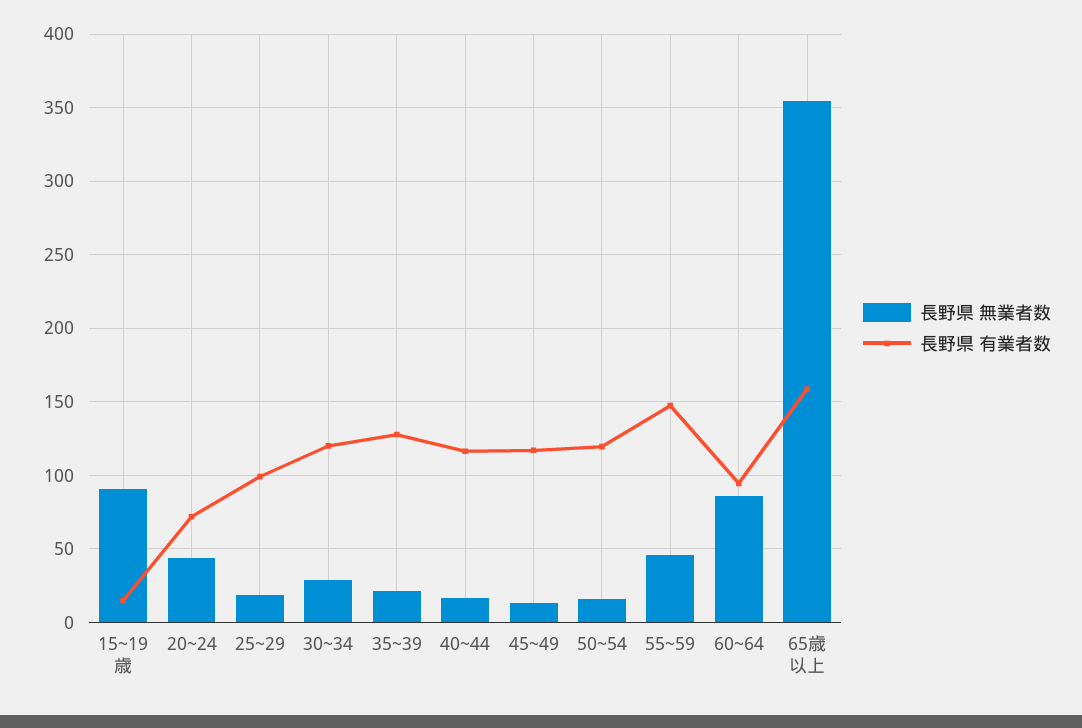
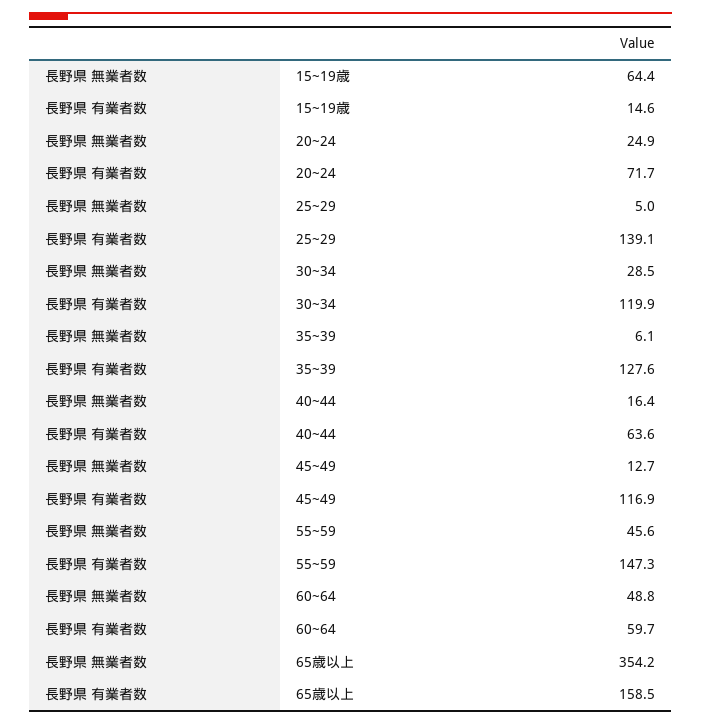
長野県 無業者数, 15~19歳: 90 -> 64.4
長野県 無業者数, 20~24: 45 -> 24.9
長野県 無業者数, 25~29: 20 -> 5
長野県 有業者数, 25~29: 100 -> 139.1
長野県 無業者数, 35~39: 20 -> 6.1
長野県 有業者数, 40~44: 115 -> 63.6
長野県 無業者数, 50~54: 15 -> none
長野県 有業者数, 50~54: 120 -> none
長野県 無業者数, 60~64: 85 -> 48.8
長野県 有業者数, 60~64: 95 -> 59.7

